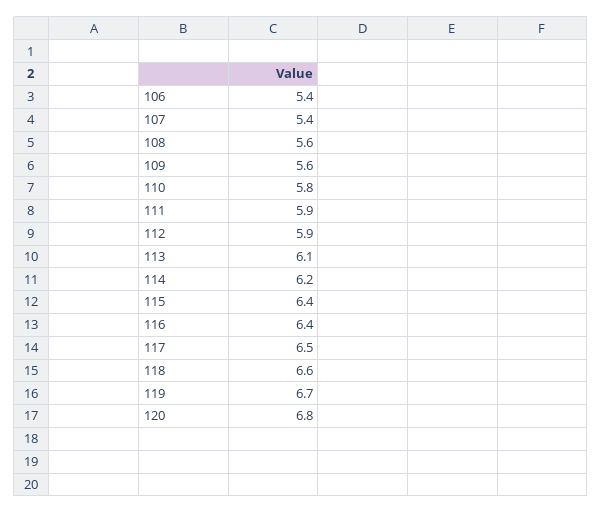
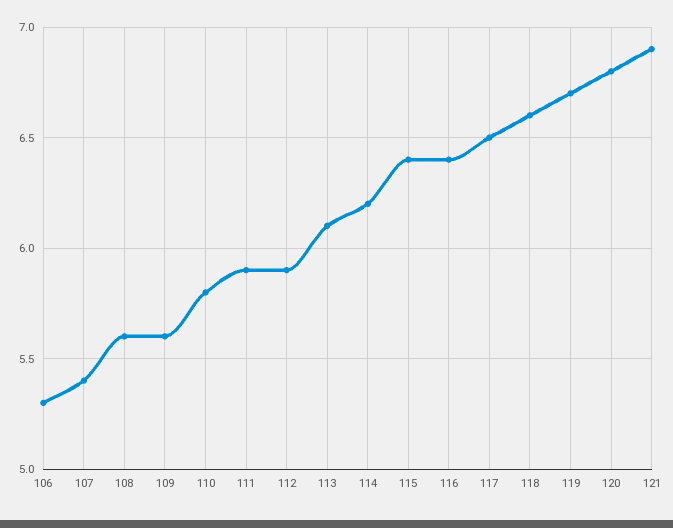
106: 5.4 -> 5.3
121: none -> 6.9

